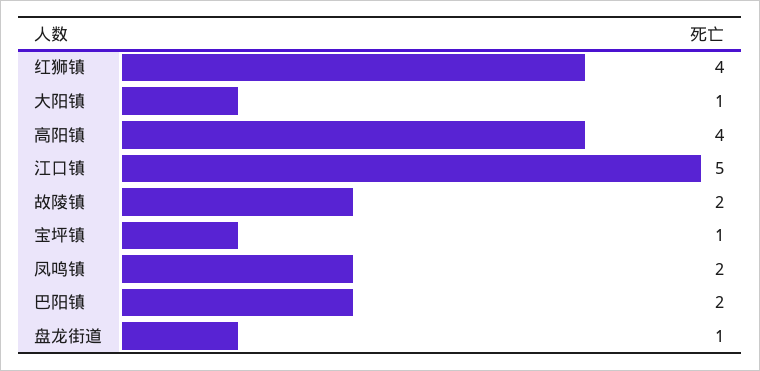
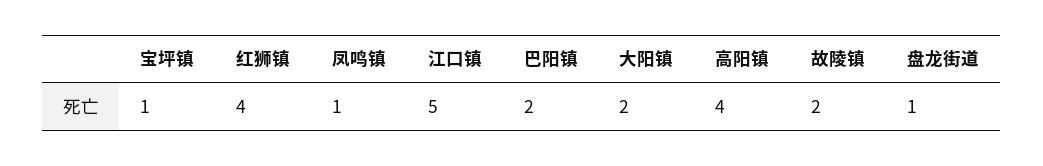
大阳镇: 1 -> 2
凤鸣镇: 2 -> 1

